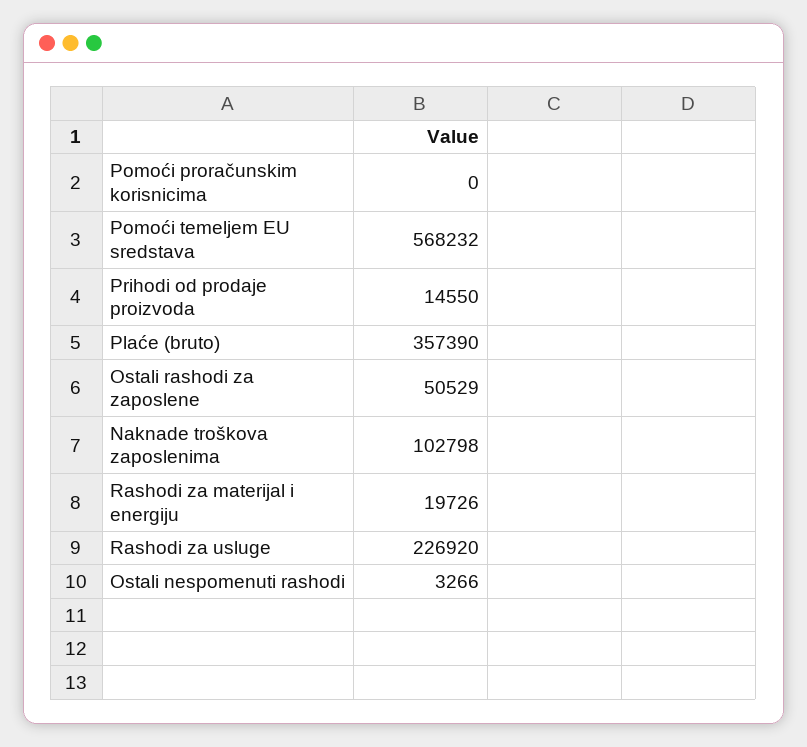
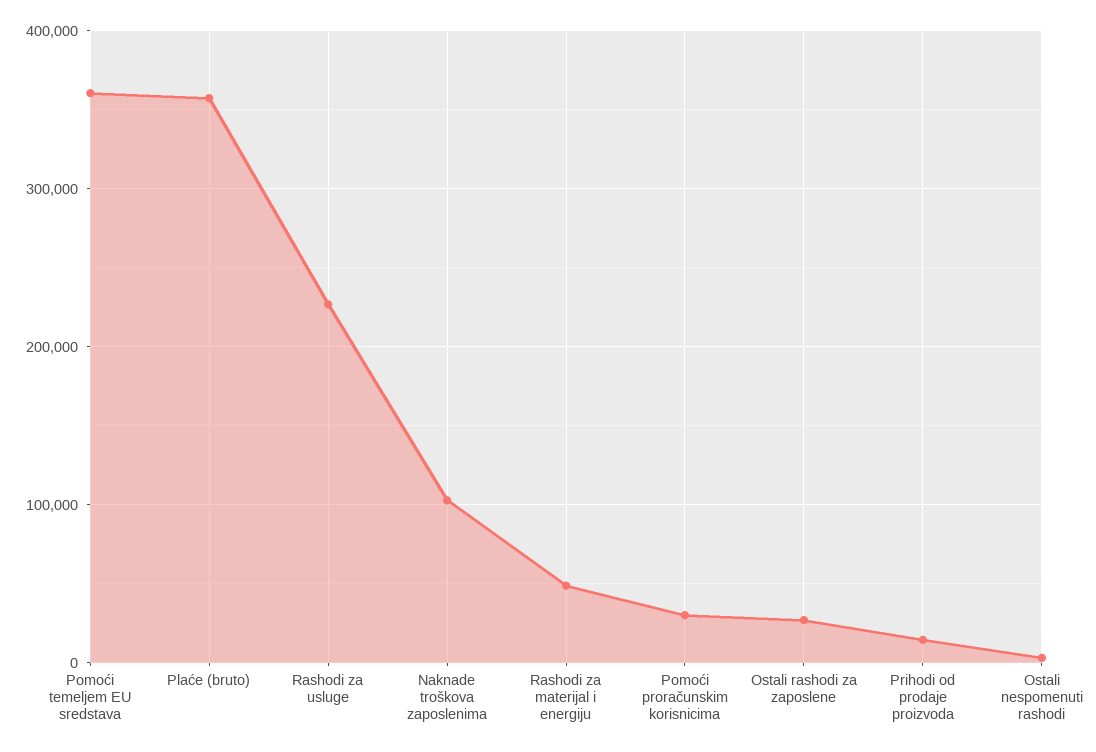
Pomoći proračunskim korisnicima: 0 -> 30000
Pomoći temeljem EU sredstava: 568232 -> 360000
Ostali rashodi za zaposlene: 50529 -> 30000
Rashodi za materijal i energiju: 19726 -> 50000

